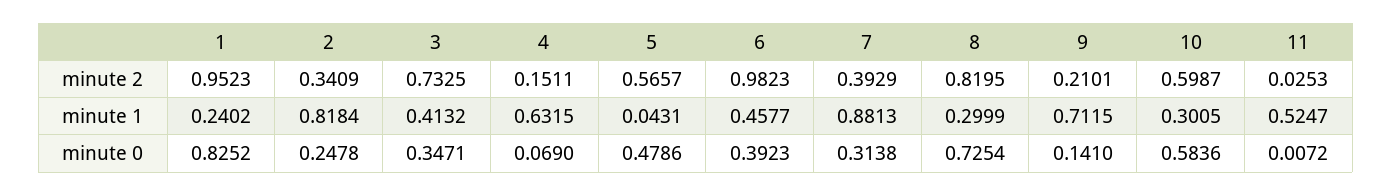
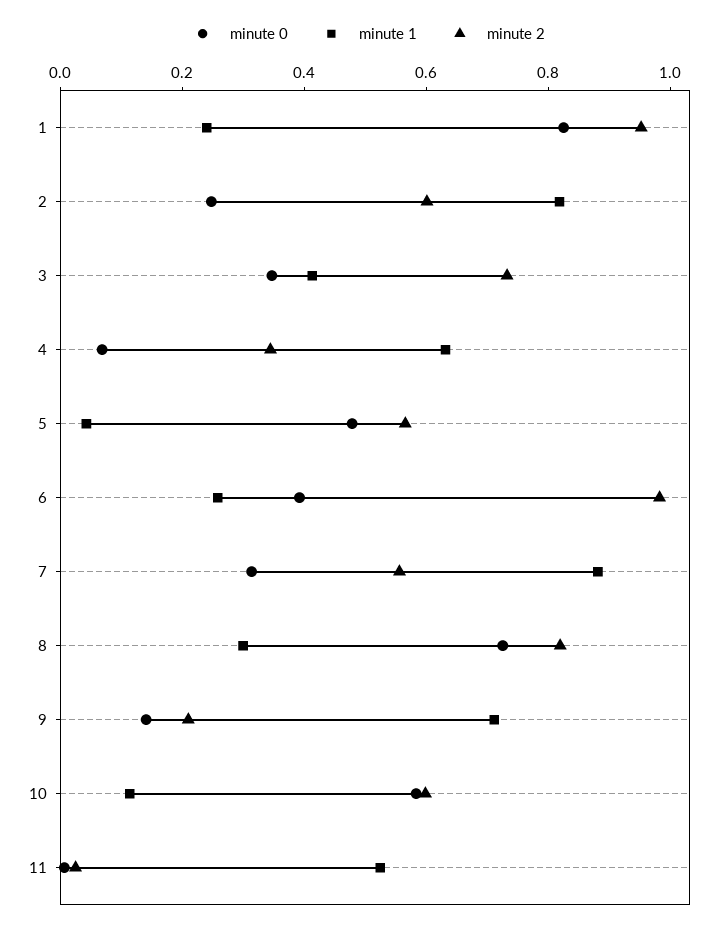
minute 2, 2: 0.3409 -> 0.6
minute 2, 4: 0.1511 -> 0.35
minute 2, 7: 0.3929 -> 0.55
minute 1, 6: 0.4577 -> 0.25
minute 1, 10: 0.3005 -> 0.1

